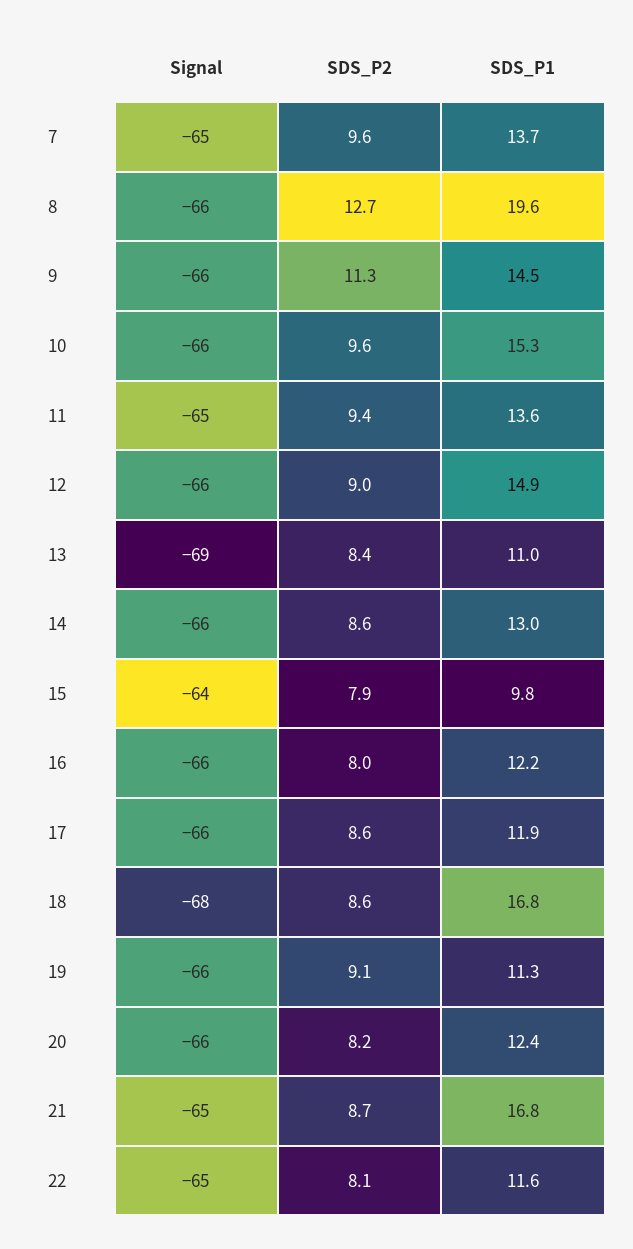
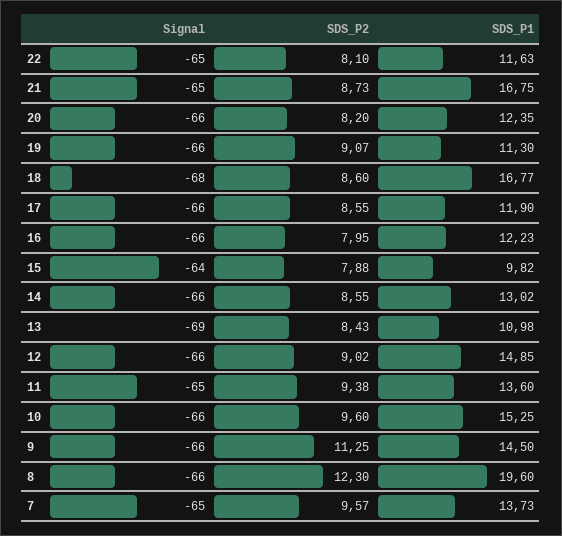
SDS_P2, 8: 12.7 -> 12.3

